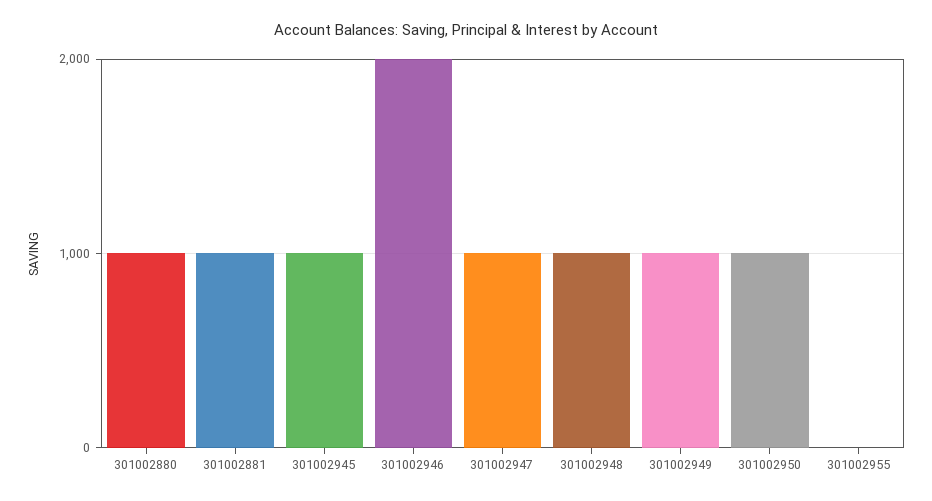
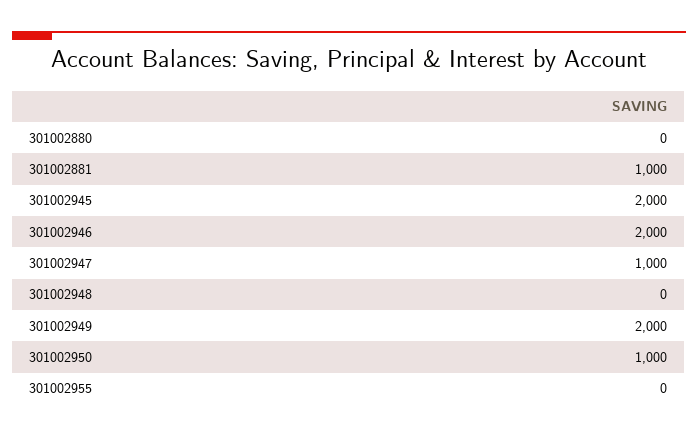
301002880: 1000 -> 0
301002945: 1000 -> 2000
301002948: 1000 -> 0
301002949: 1000 -> 2000

